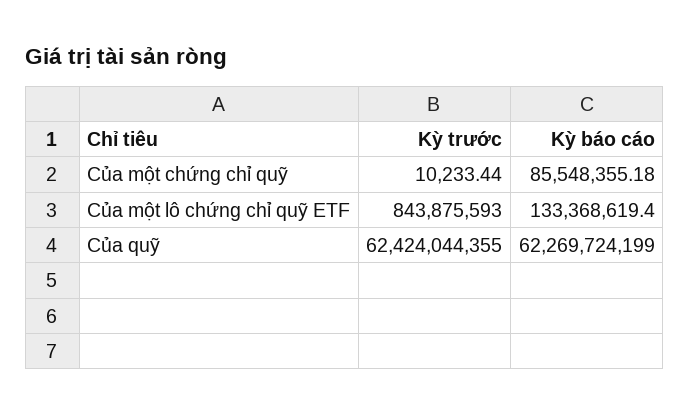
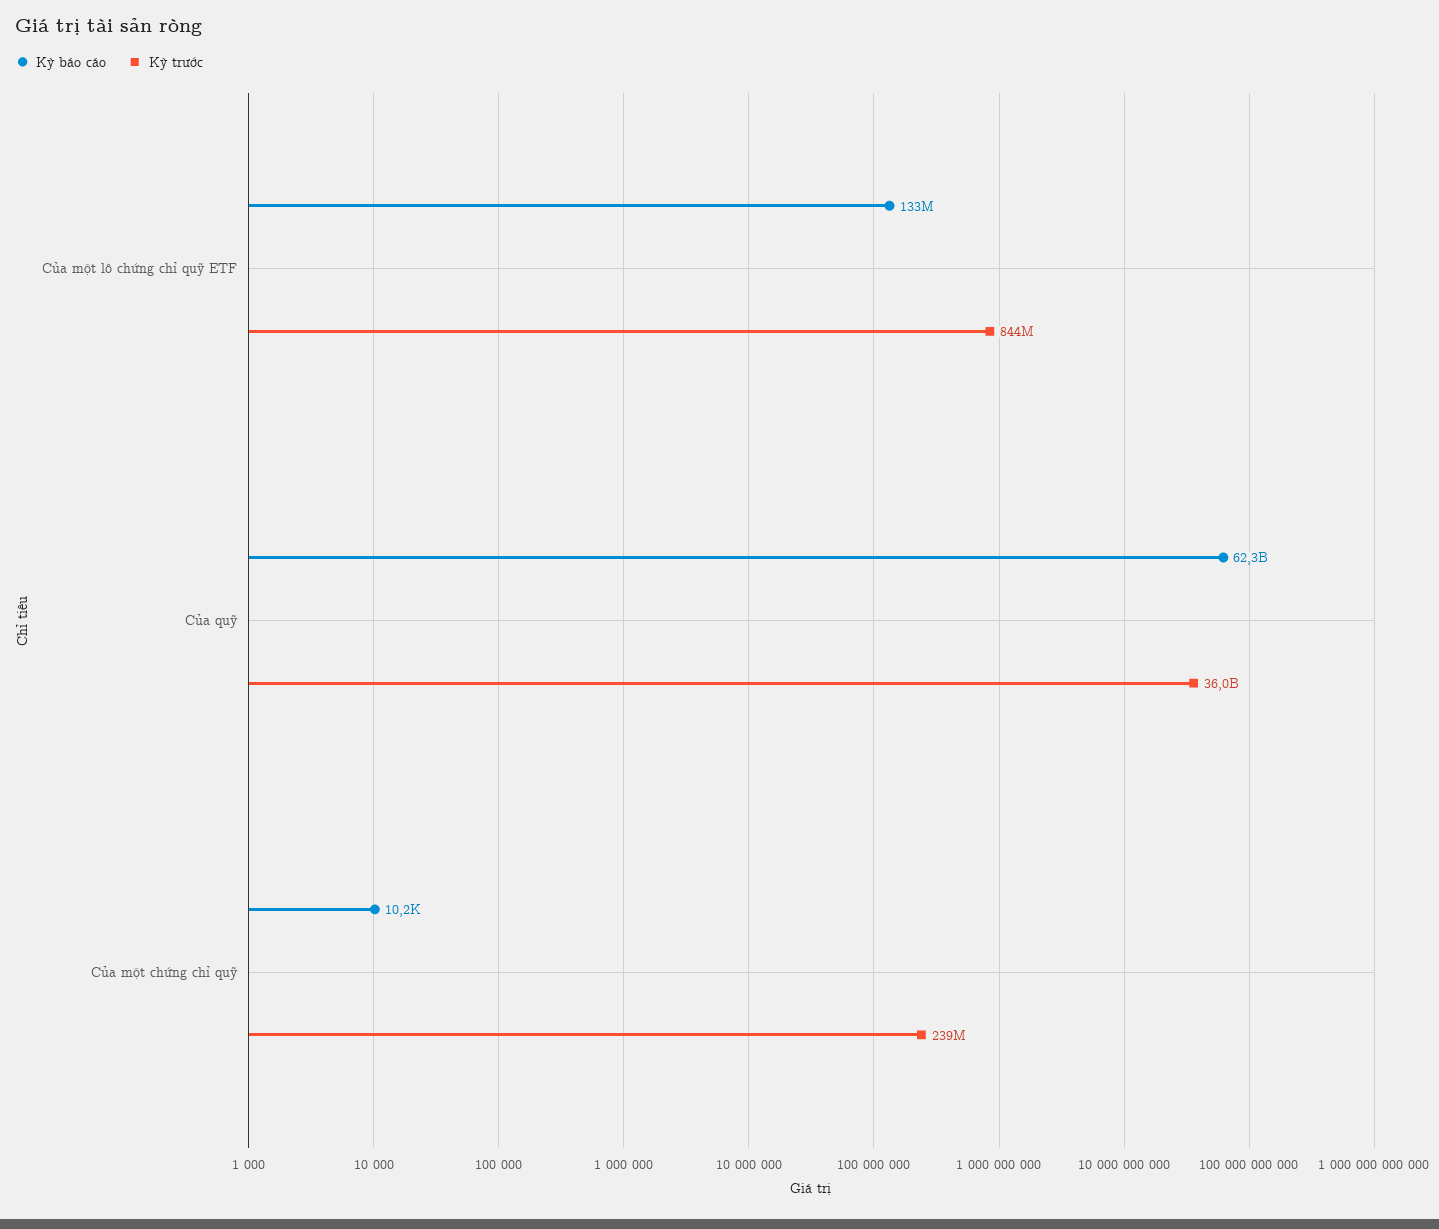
Kỳ trước, Của một chứng chỉ quỹ: 10233.44 -> 239000000
Kỳ báo cáo, Của một chứng chỉ quỹ: 85548355.18 -> 10200
Kỳ trước, Của quỹ: 62424044355 -> 36000000000

